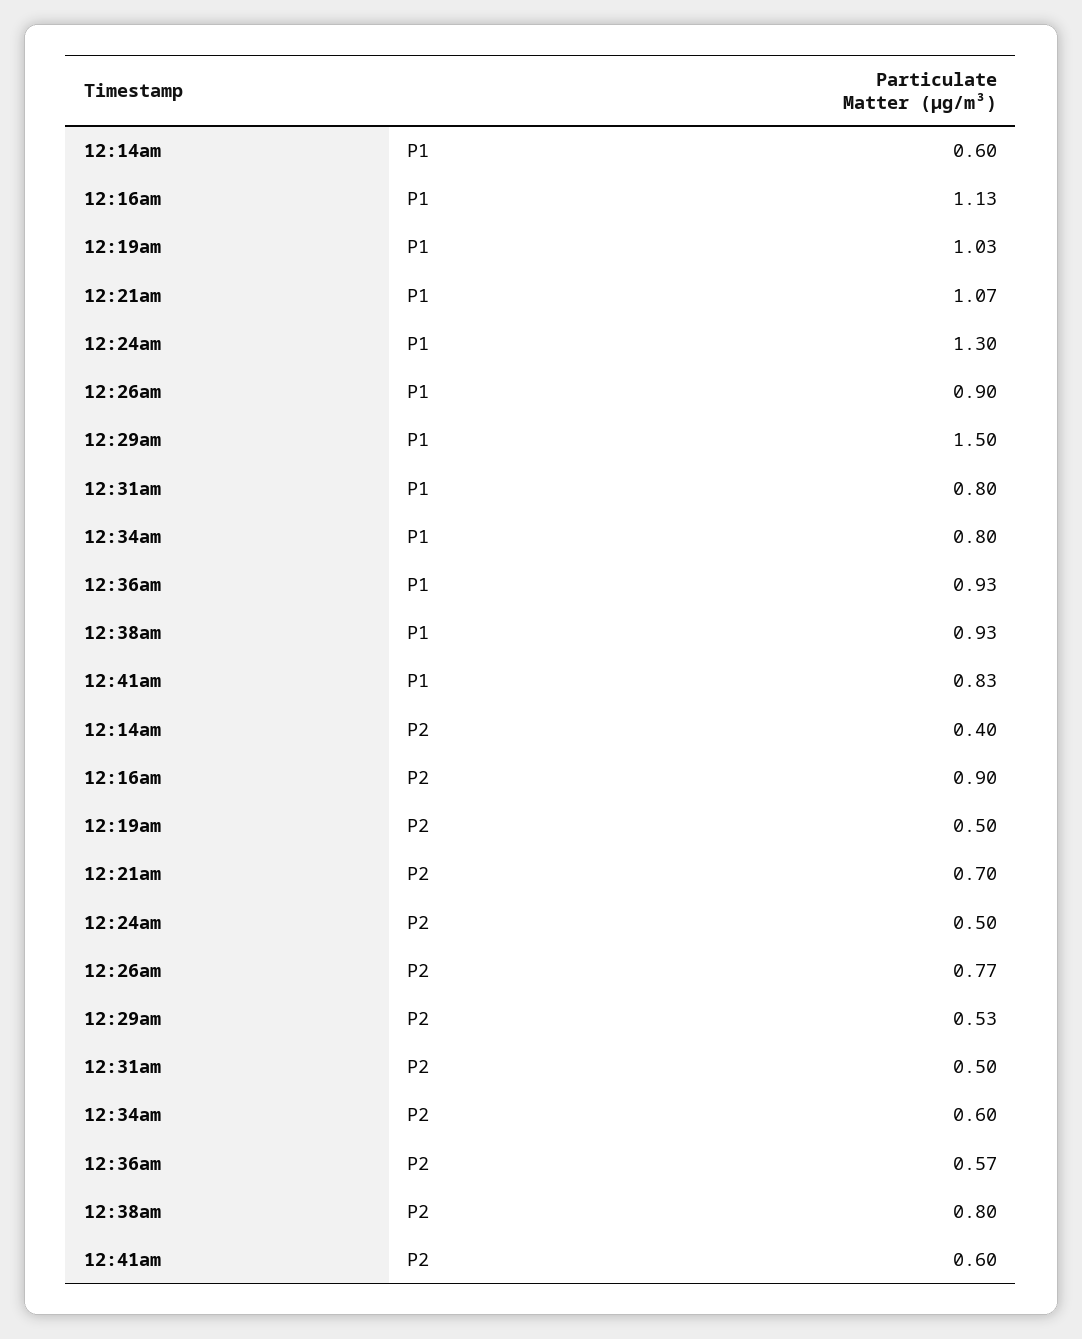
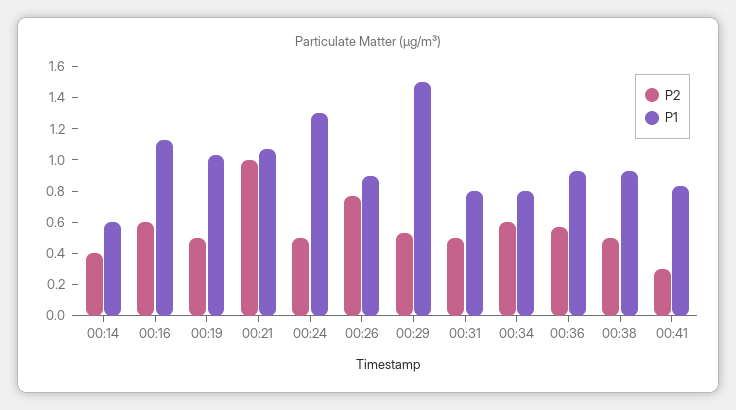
P2, 12:16am: 0.9 -> 0.6
P2, 12:21am: 0.7 -> 1
P2, 12:38am: 0.8 -> 0.5
P2, 12:41am: 0.6 -> 0.3

